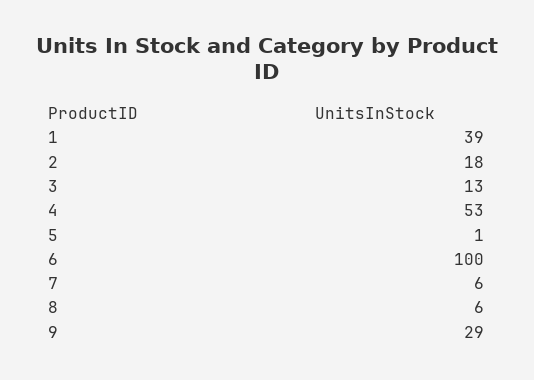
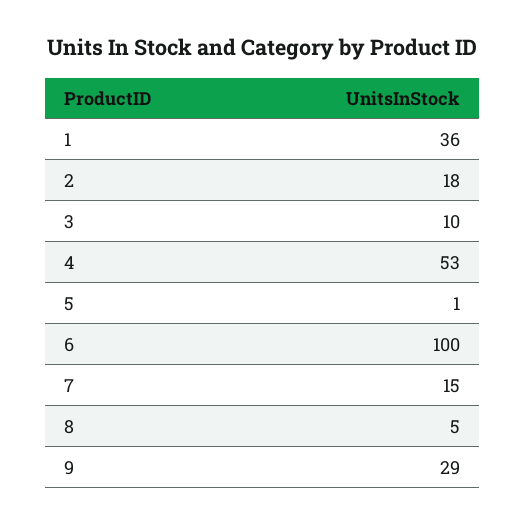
1: 39 -> 36
3: 13 -> 10
7: 6 -> 15
8: 6 -> 5

